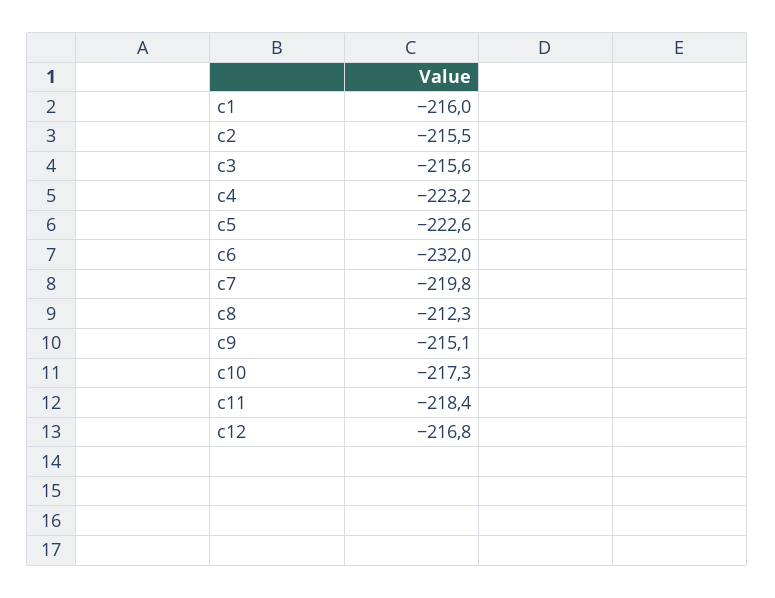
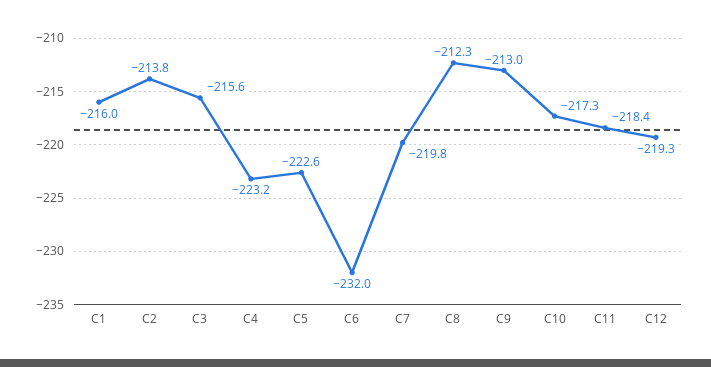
c2: -215.5 -> -213.8
c9: -215.1 -> -213
c12: -216.8 -> -219.3

